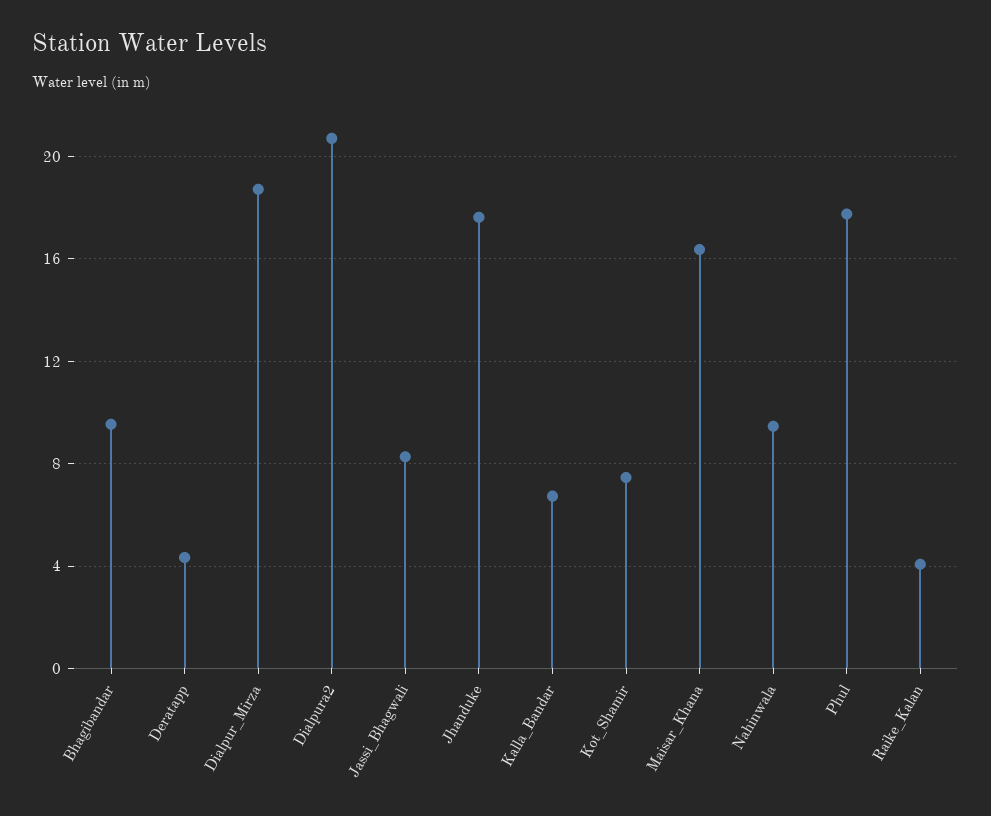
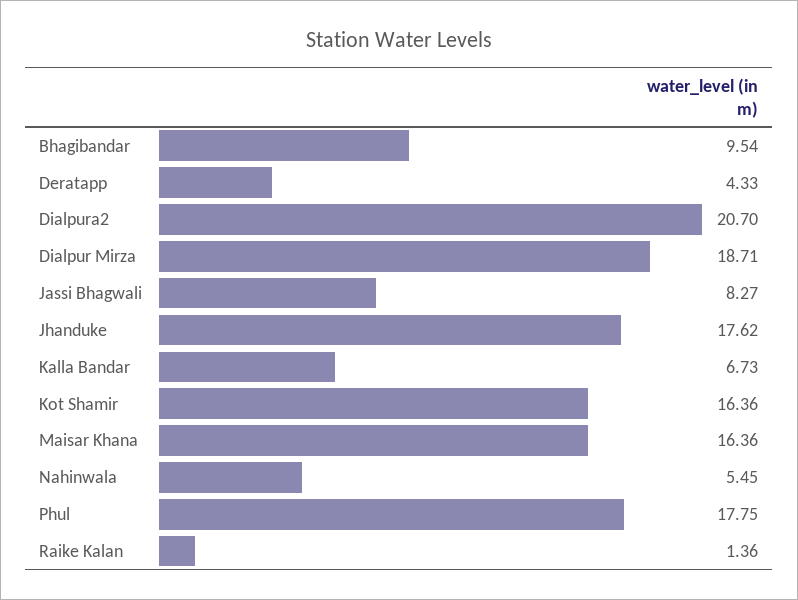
Kot_Shamir: 7.5 -> 16.36
Nahinwala: 9.5 -> 5.45
Raike_Kalan: 4 -> 1.36

